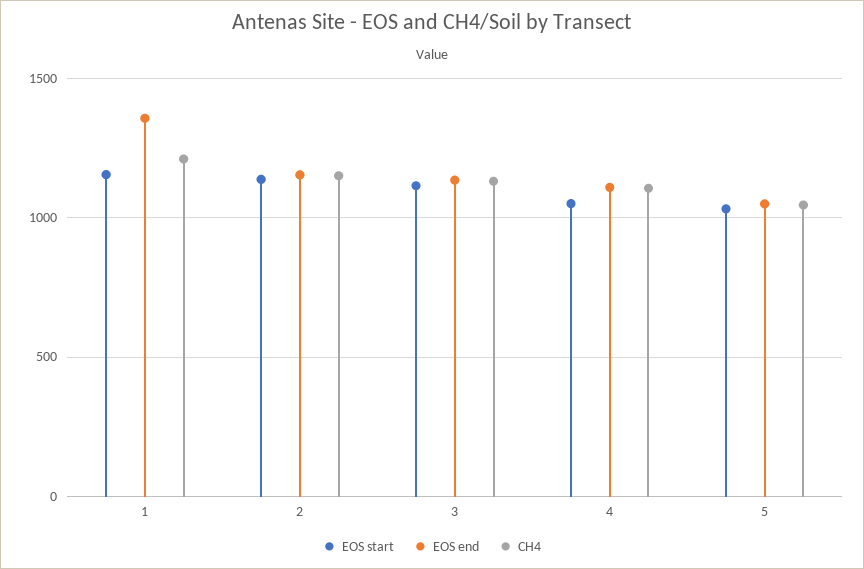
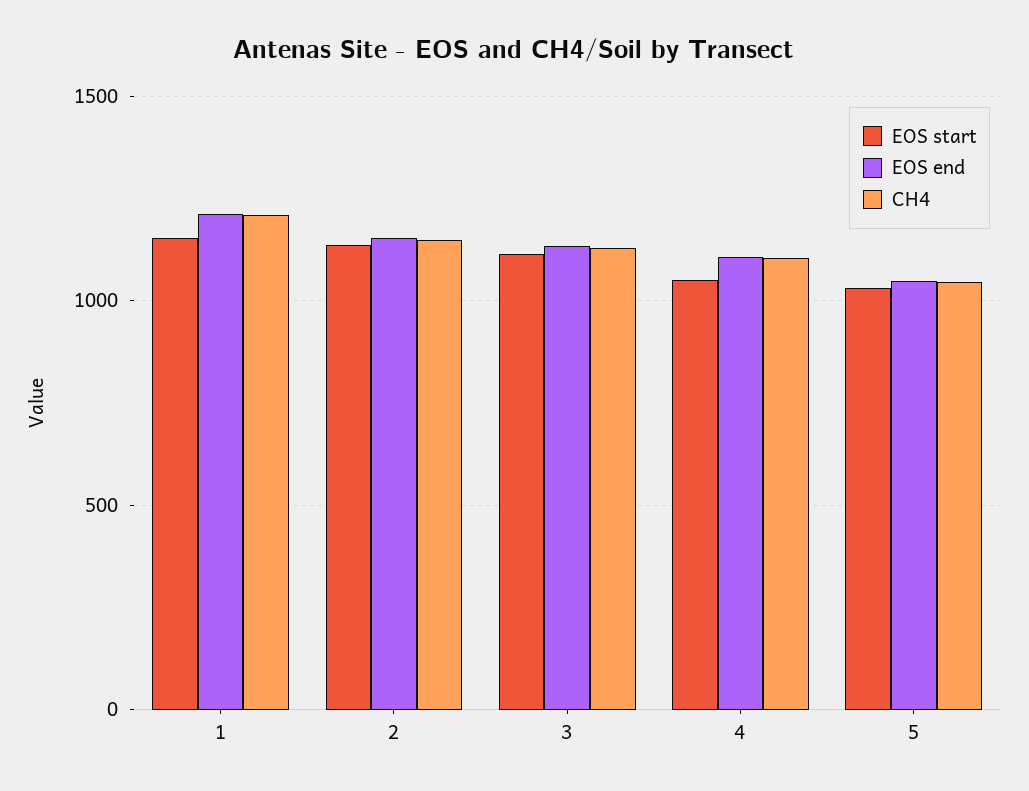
EOS end, 1: 1350 -> 1200

